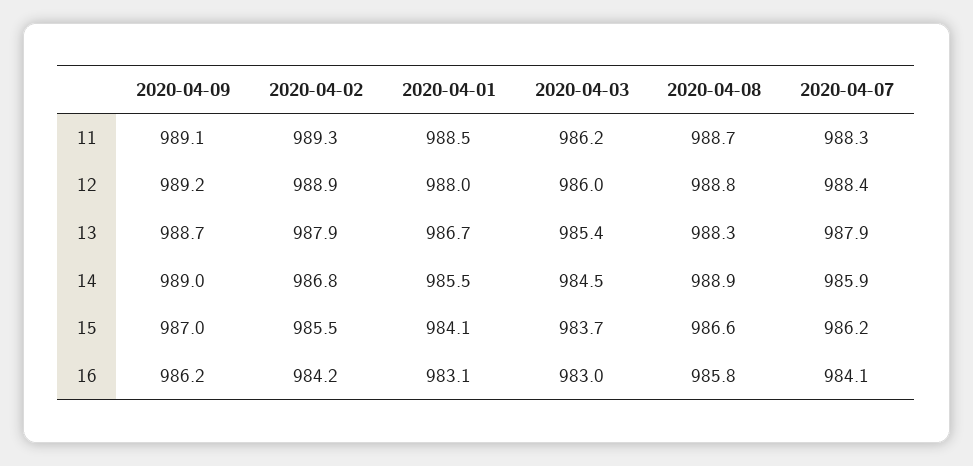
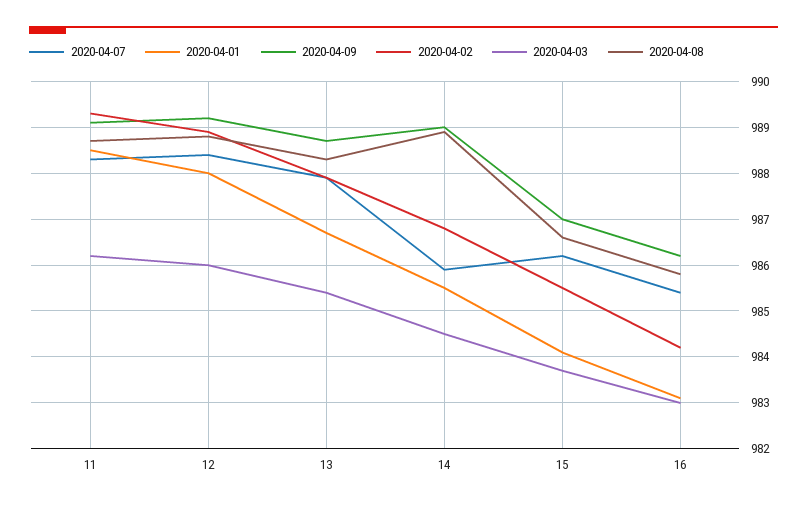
2020-04-07, 16: 984.1 -> 985.5

